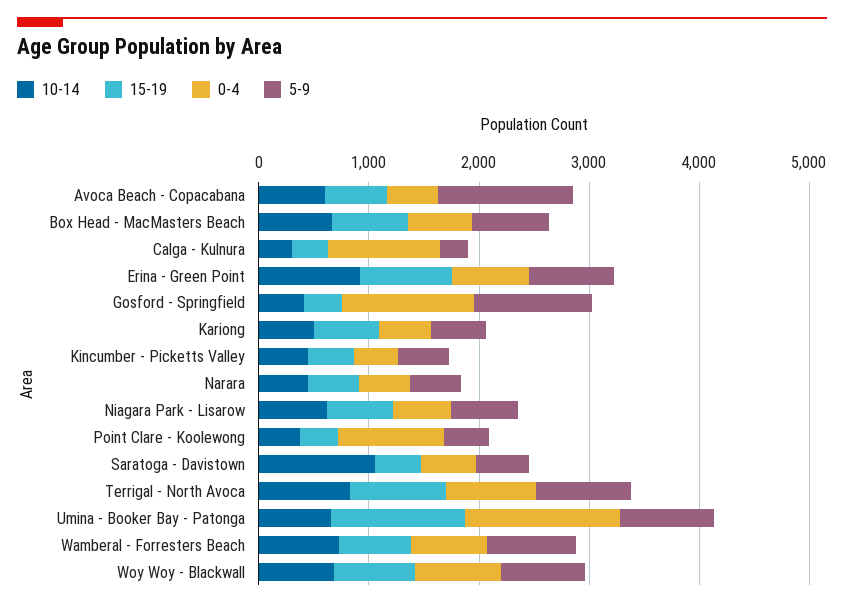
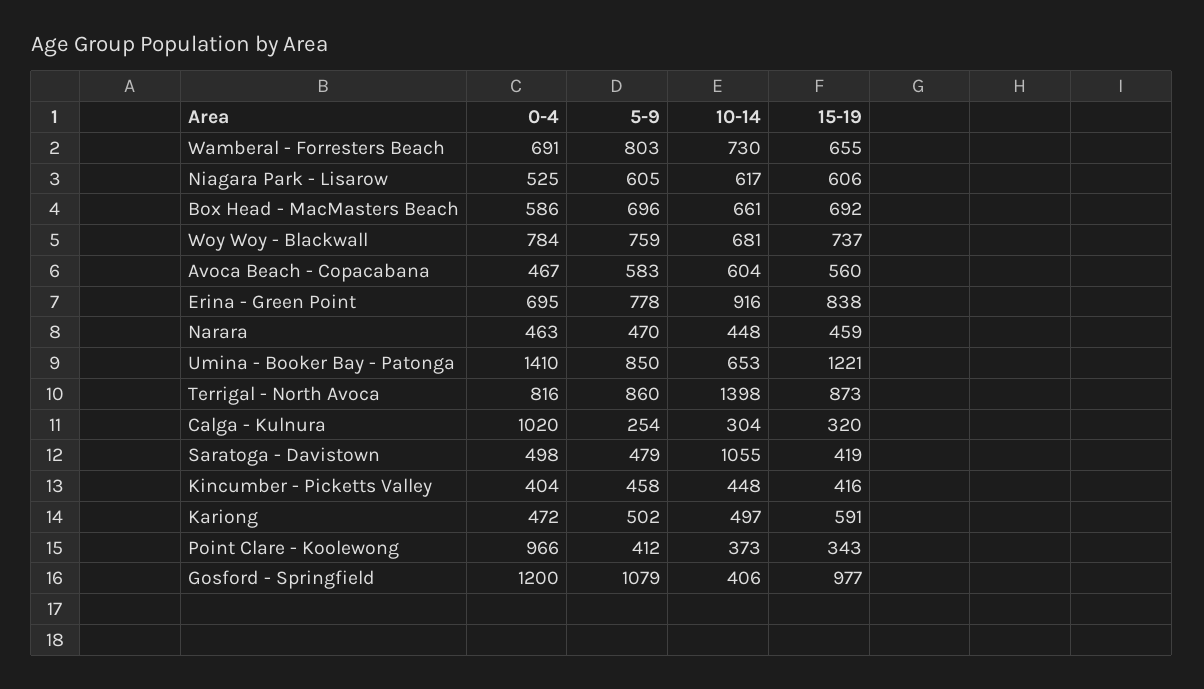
5-9, Avoca Beach - Copacabana: 1200 -> 583
15-19, Gosford - Springfield: 400 -> 977
10-14, Terrigal - North Avoca: 800 -> 1398

